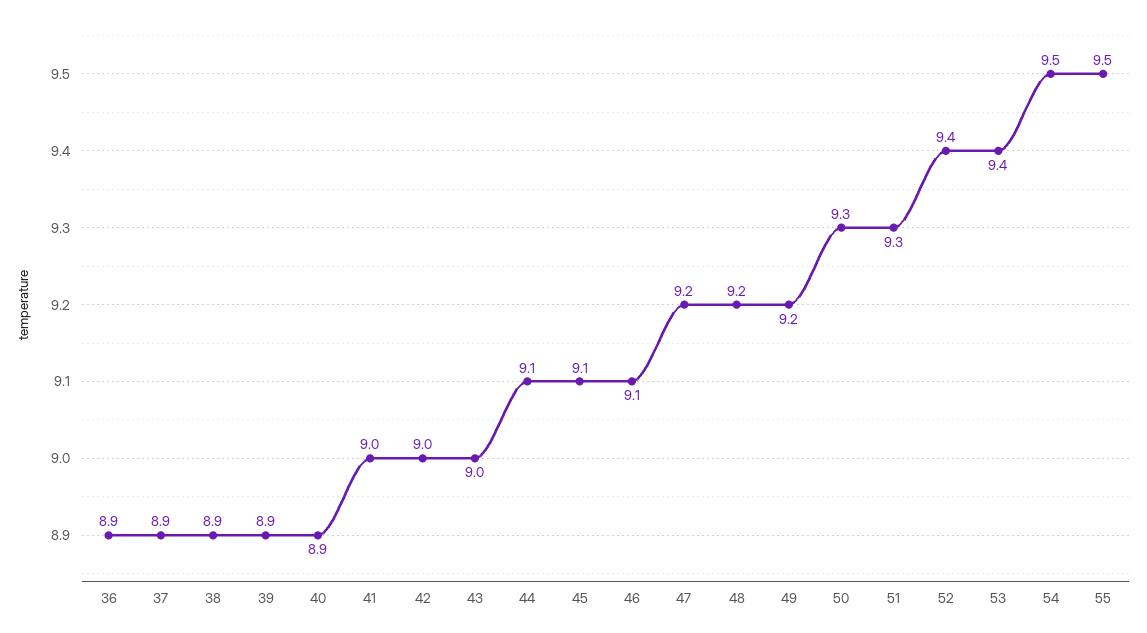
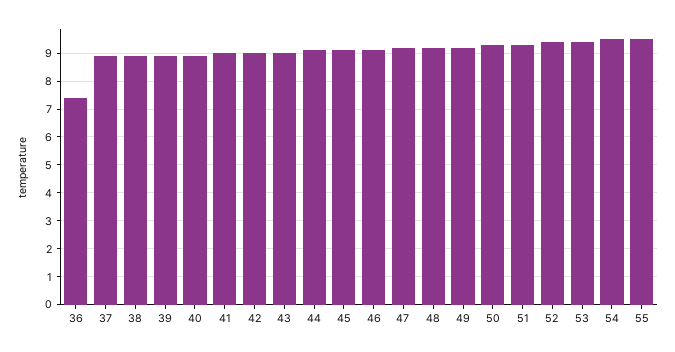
36: 8.9 -> 7.5

